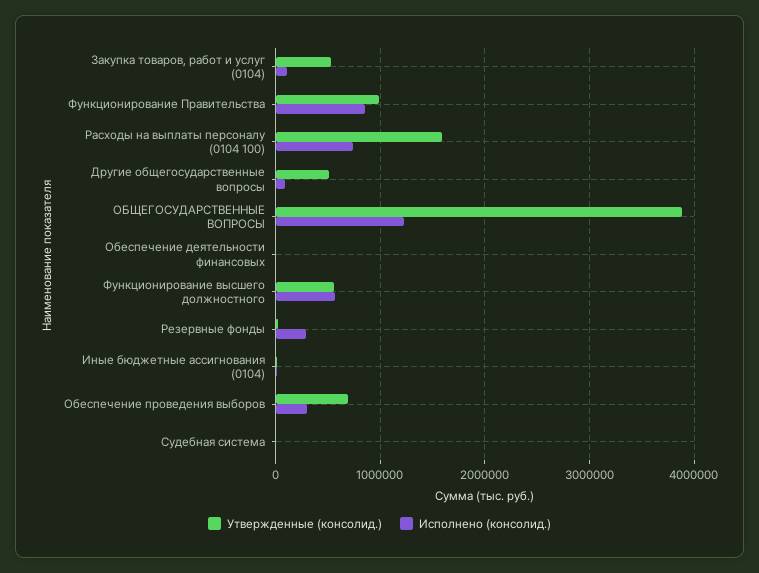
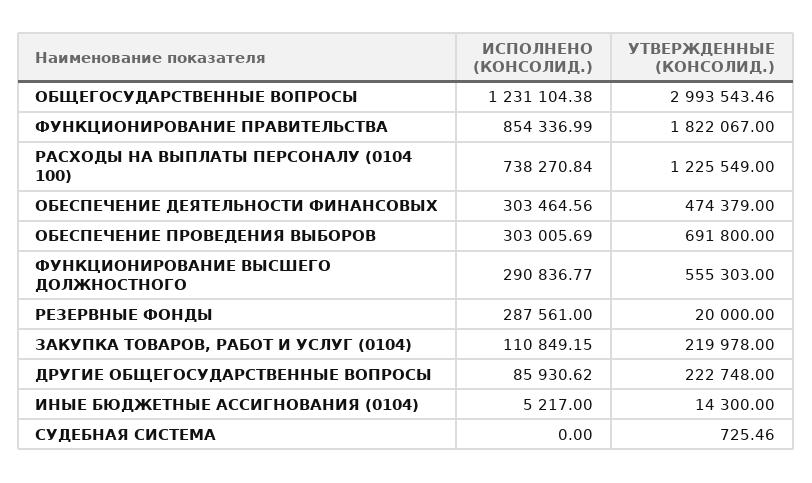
Утвержденные (консолид.), Закупка товаров, работ и услуг (0104): 500000 -> 219978
Утвержденные (консолид.), Функционирование Правительства: 1000000 -> 1822067
Утвержденные (консолид.), Расходы на выплаты персоналу (0104 100): 1600000 -> 1225549
Утвержденные (консолид.), Другие общегосударственные вопросы: 500000 -> 222748
Утвержденные (консолид.), ОБЩЕГОСУДАРСТВЕННЫЕ ВОПРОСЫ: 3900000 -> 2993543.46
Утвержденные (консолид.), Обеспечение деятельности финансовых: 0 -> 474379
Исполнено (консолид.), Обеспечение деятельности финансовых: 0 -> 303464.56
Исполнено (консолид.), Функционирование высшего должностного: 600000 -> 290836.77

